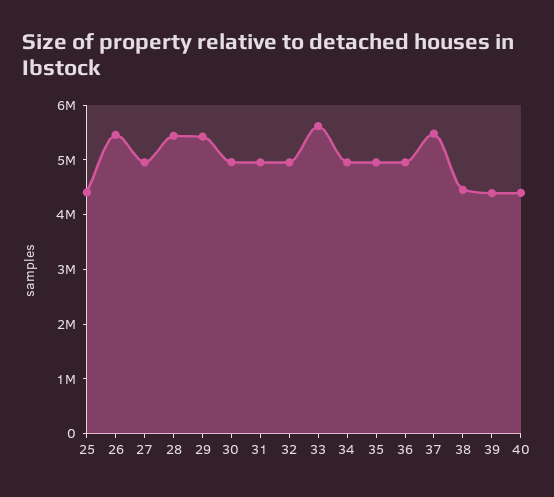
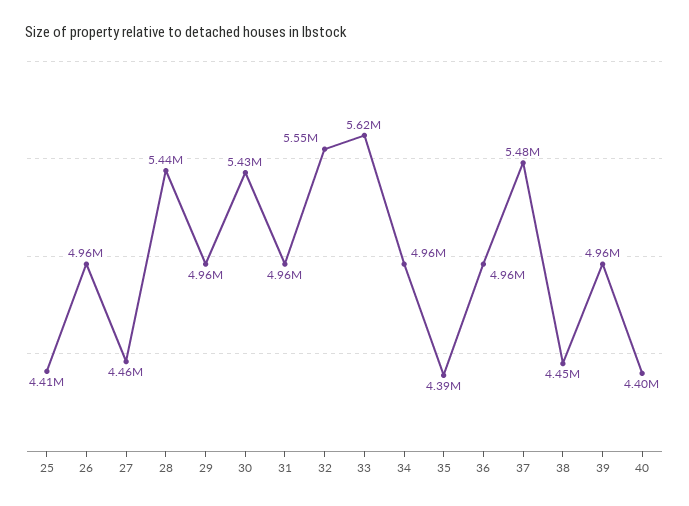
26: 5400000 -> 4960000
27: 5000000 -> 4460000
29: 5400000 -> 4960000
30: 5000000 -> 5430000
32: 5000000 -> 5550000
35: 5000000 -> 4390000
39: 4400000 -> 4960000

